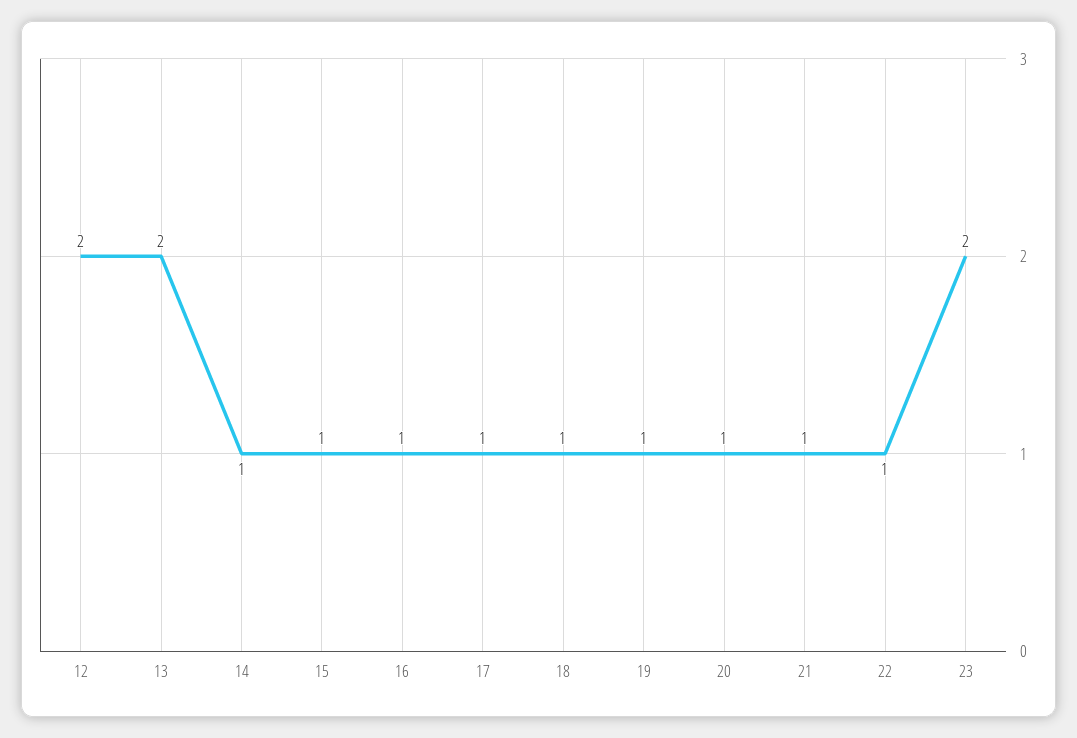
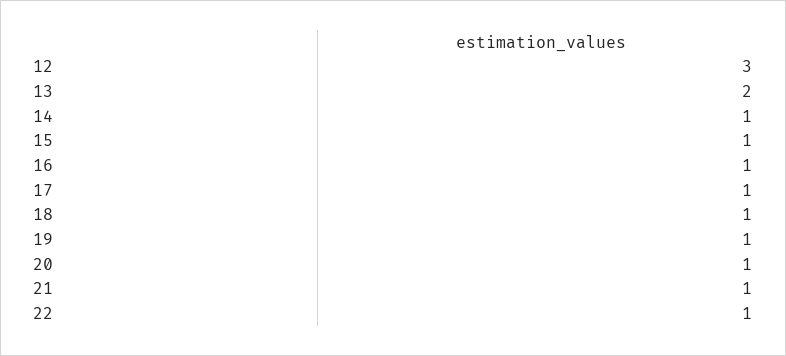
12: 2 -> 3
23: 2 -> none

